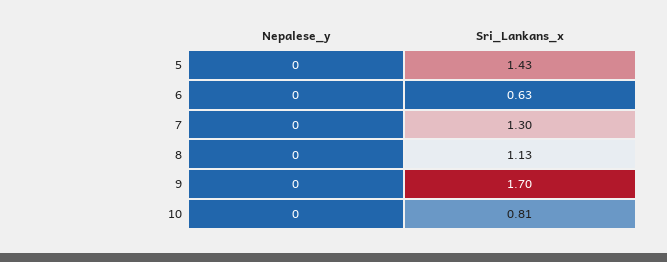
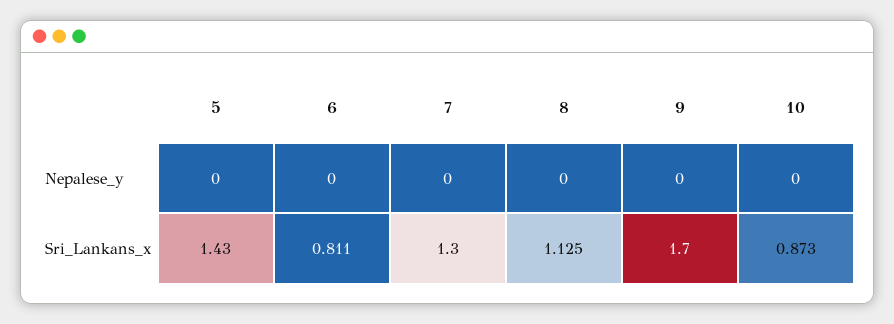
Sri_Lankans_x, 6: 0.63 -> 0.811
Sri_Lankans_x, 10: 0.81 -> 0.873

